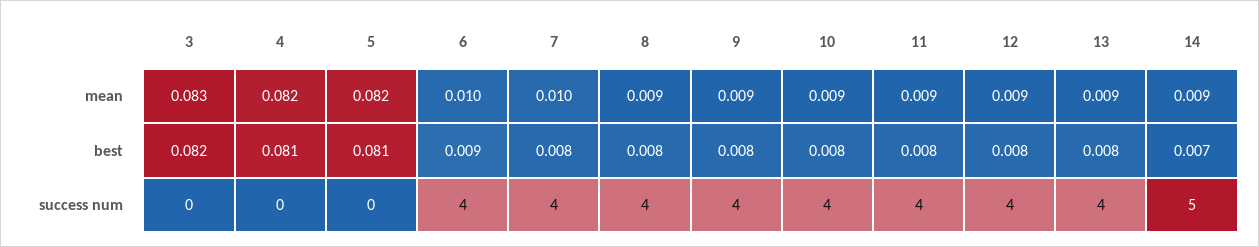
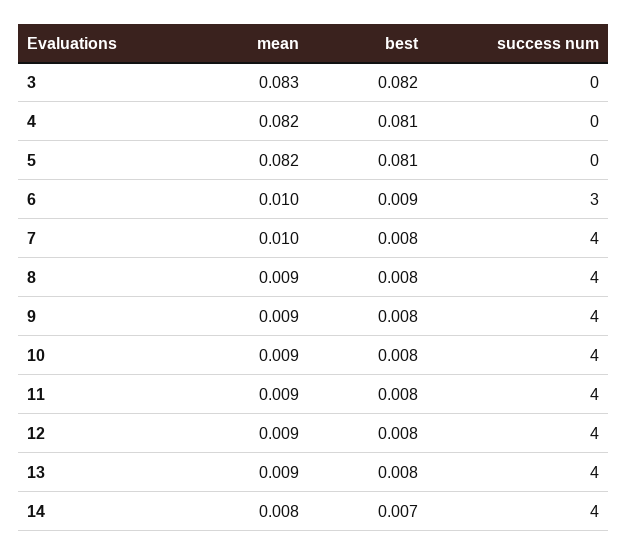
14, mean: 0.009 -> 0.008
6, success num: 4 -> 3
14, success num: 5 -> 4

